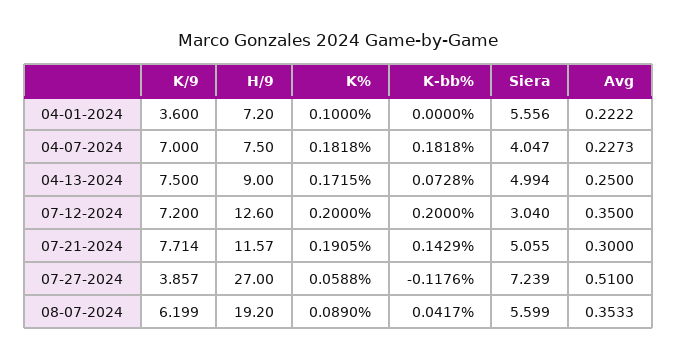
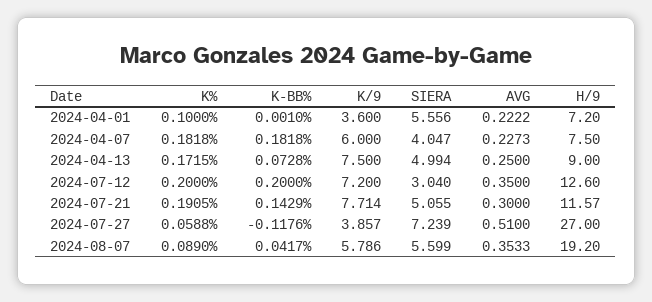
K-bb%, 04-01-2024: 0 -> 0.001
K/9, 04-07-2024: 7 -> 6
K/9, 08-07-2024: 6.199 -> 5.786

